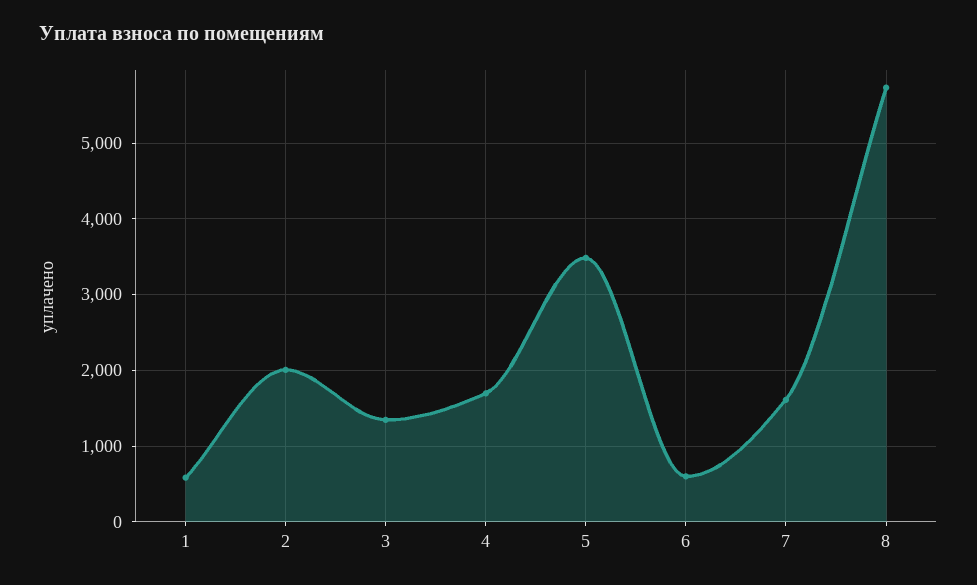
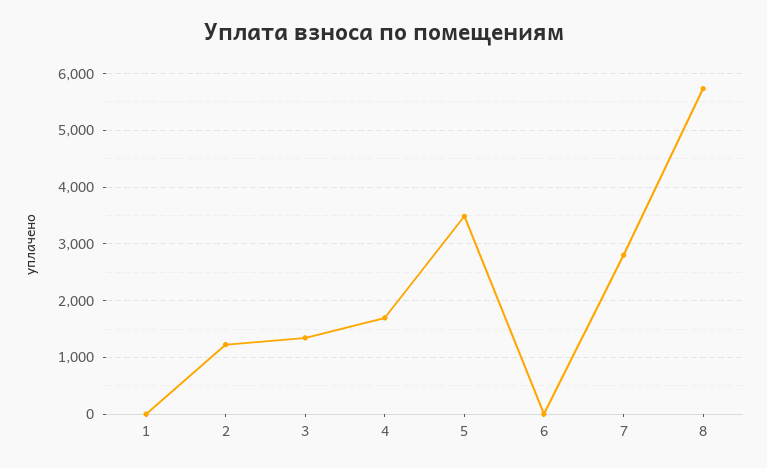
1: 600 -> 0
2: 2000 -> 1200
6: 600 -> 0
7: 1600 -> 2800

